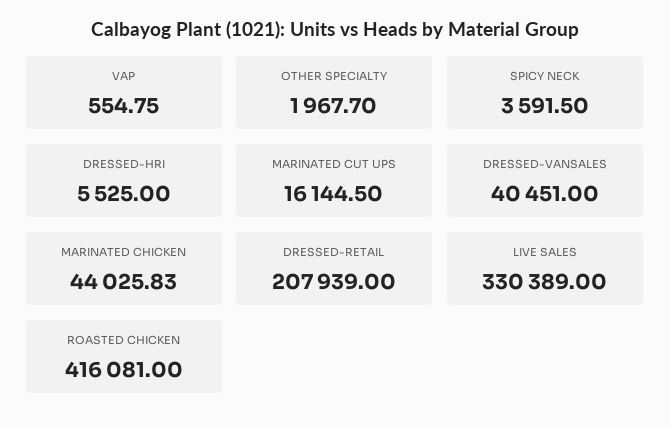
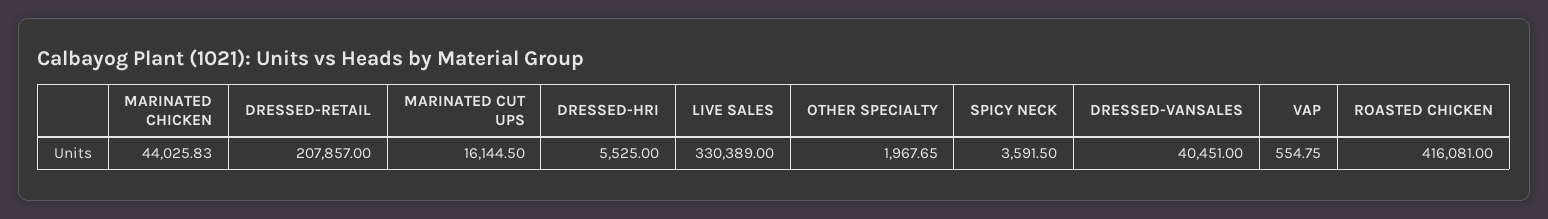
OTHER SPECIALTY: 1967.7 -> 1967.65
DRESSED-RETAIL: 207939 -> 207857

